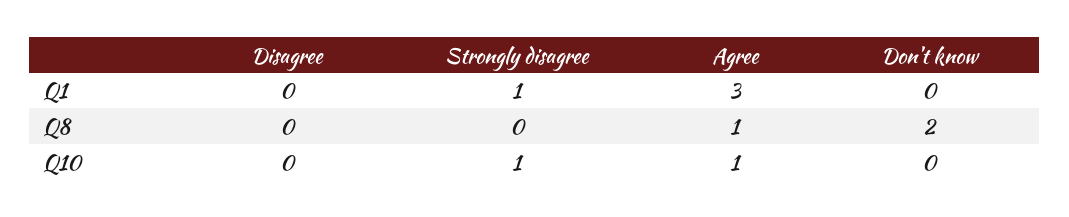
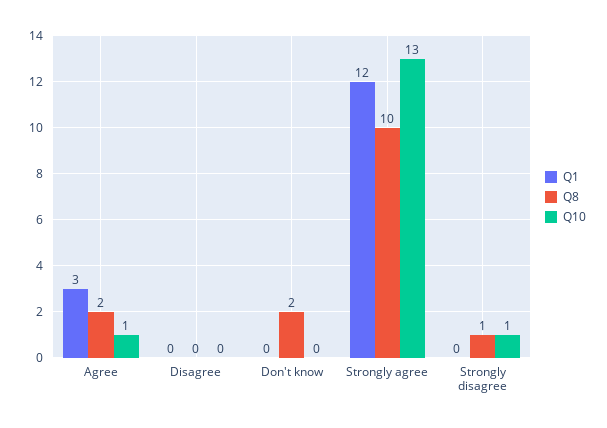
Q1, Strongly disagree: 1 -> 0
Q8, Strongly disagree: 0 -> 1
Q8, Agree: 1 -> 2
Q1, Strongly agree: none -> 12
Q8, Strongly agree: none -> 10
Q10, Strongly agree: none -> 13

